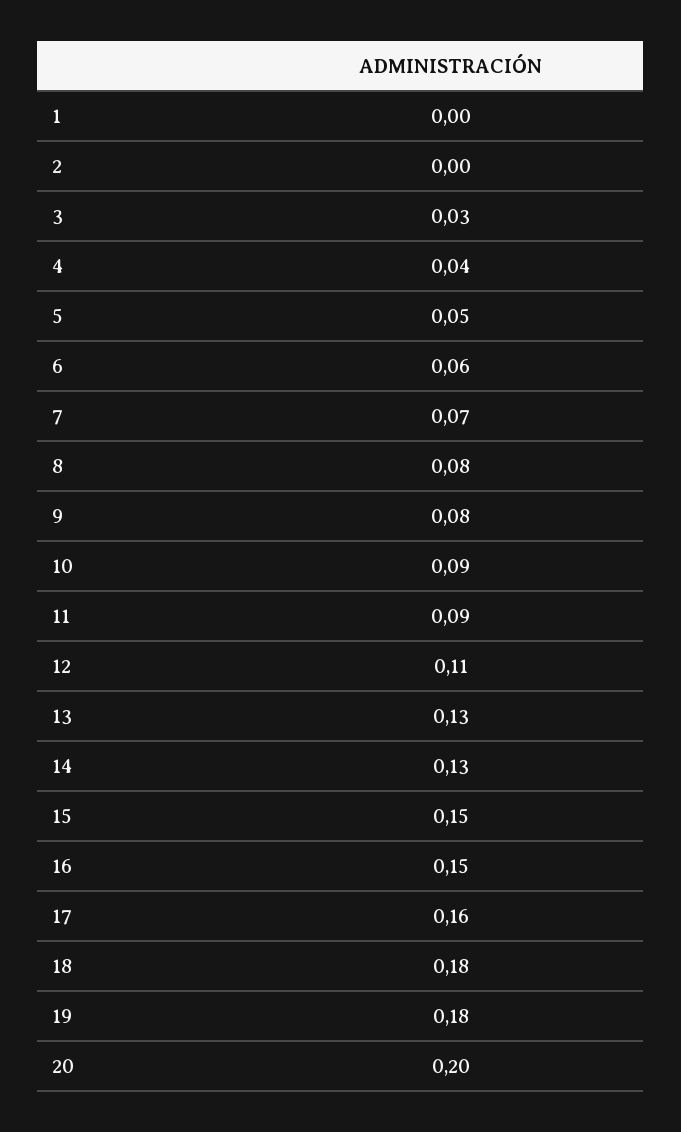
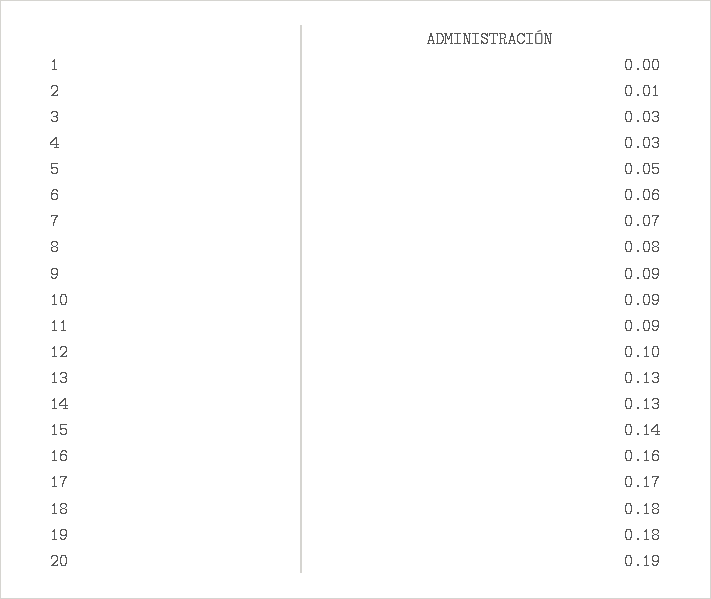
2: 0 -> 0.01
4: 0.04 -> 0.03
9: 0.08 -> 0.09
12: 0.11 -> 0.1
15: 0.15 -> 0.14
16: 0.15 -> 0.16
17: 0.16 -> 0.17
20: 0.2 -> 0.19

